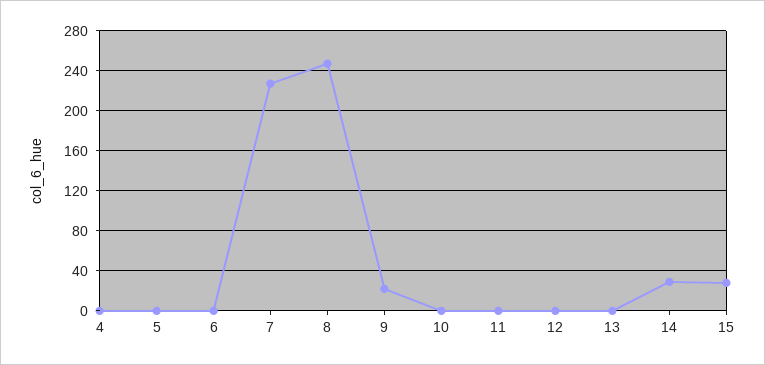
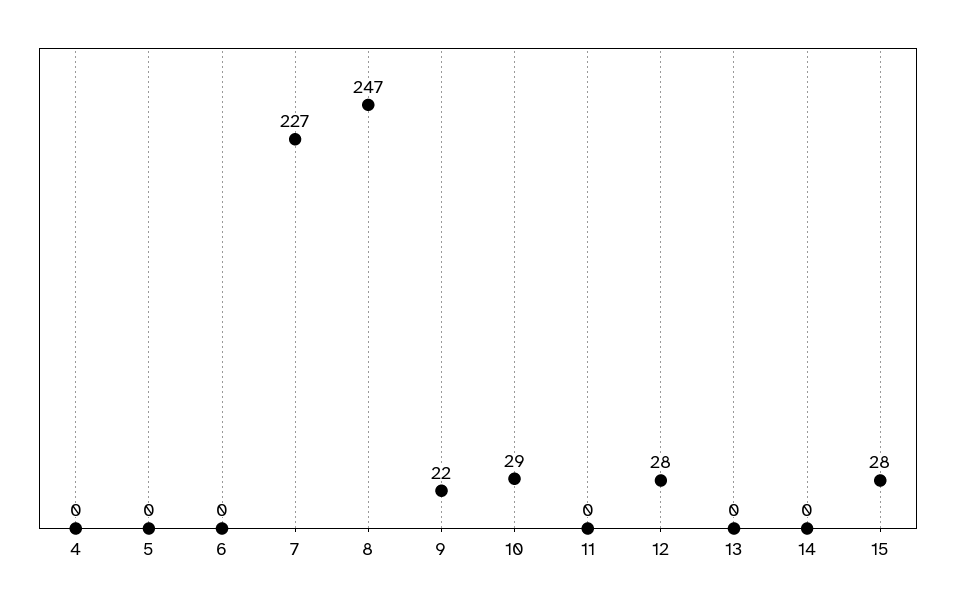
10: 0 -> 29
12: 0 -> 28
14: 30 -> 0

